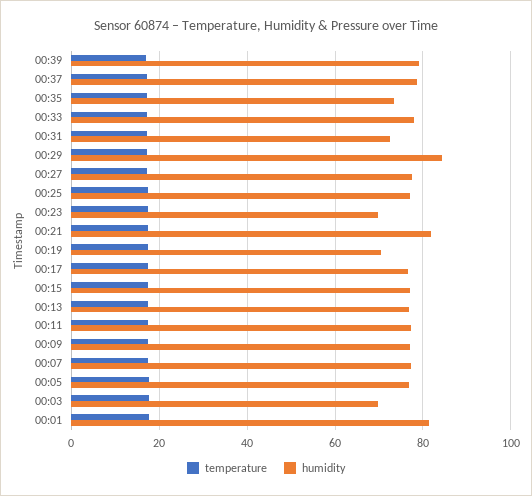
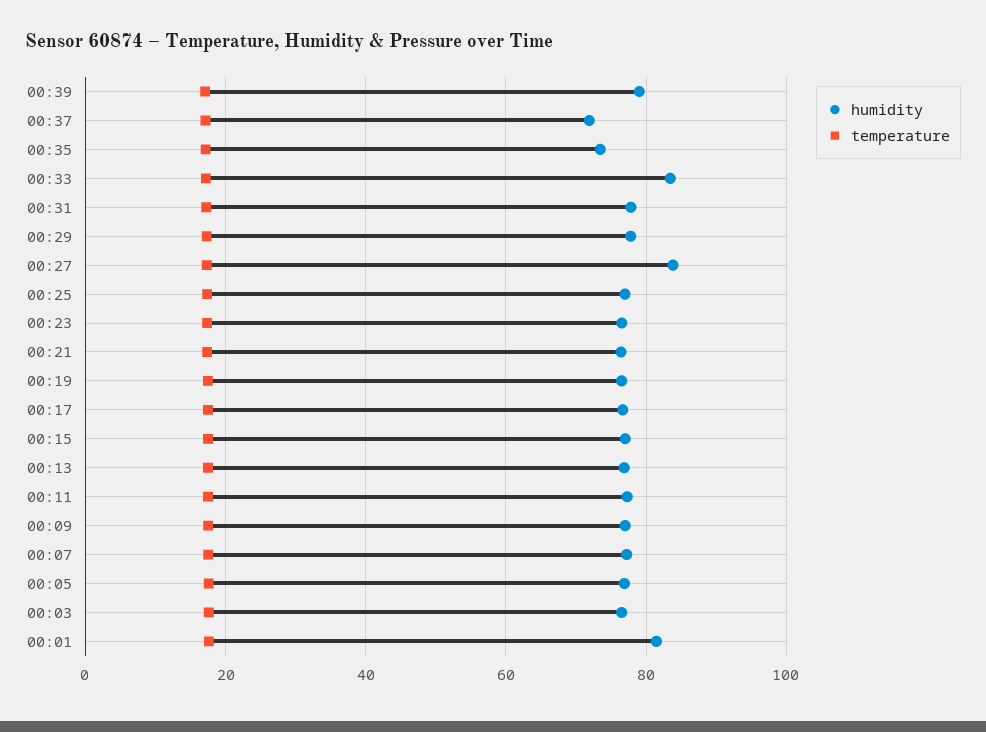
humidity, 00:37: 78 -> 72
humidity, 00:33: 78 -> 84
humidity, 00:31: 72 -> 78
humidity, 00:29: 84 -> 78
humidity, 00:27: 78 -> 84
humidity, 00:23: 70 -> 76
humidity, 00:21: 82 -> 76
humidity, 00:19: 70 -> 76
humidity, 00:03: 70 -> 76

